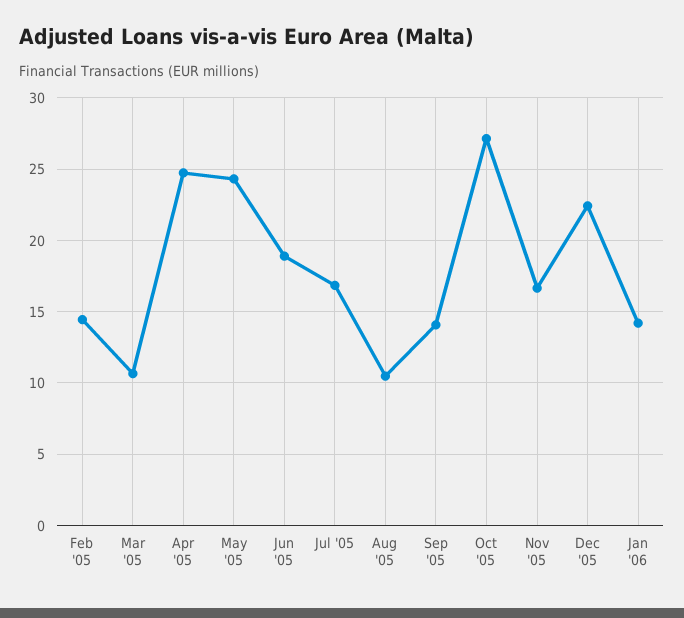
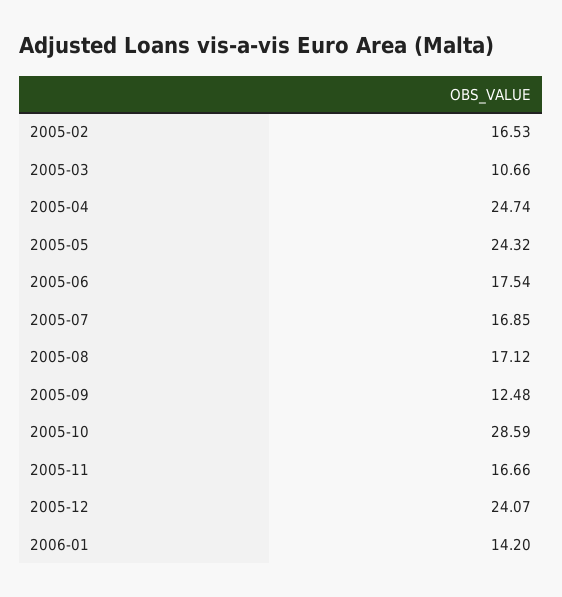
Feb '05: 14.5 -> 16.53
Jun '05: 19 -> 17.54
Aug '05: 10.5 -> 17.12
Sep '05: 14 -> 12.48
Oct '05: 27 -> 28.59
Dec '05: 22.5 -> 24.07

